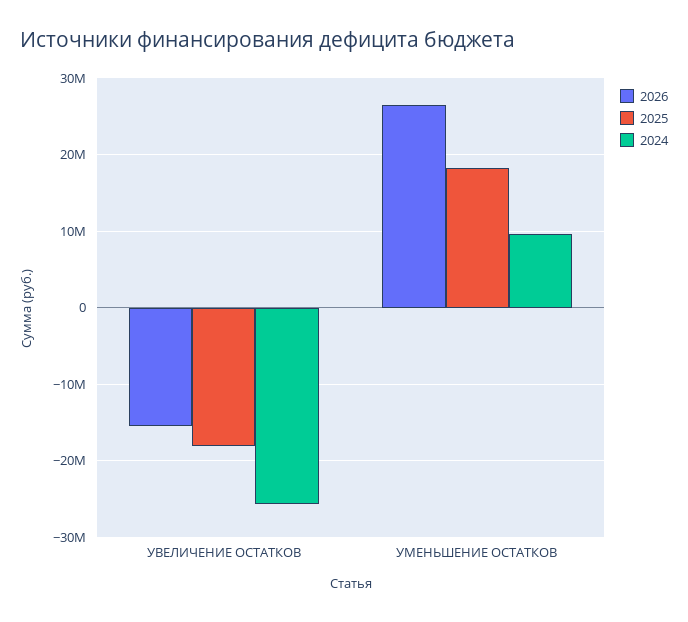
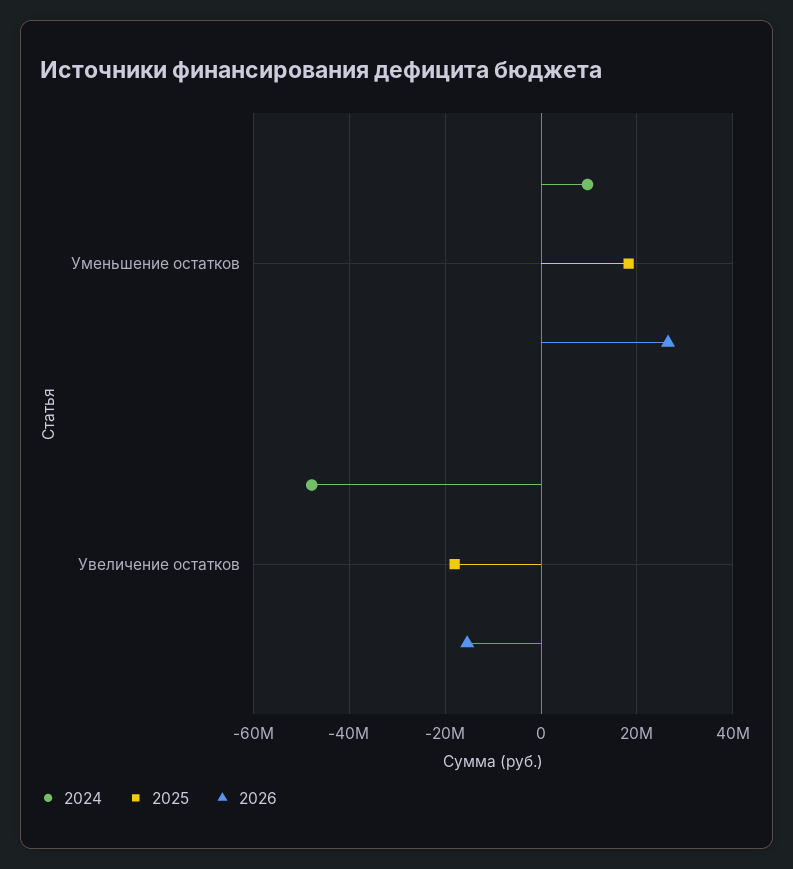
2024, УВЕЛИЧЕНИЕ ОСТАТКОВ: -26000000 -> -48000000

